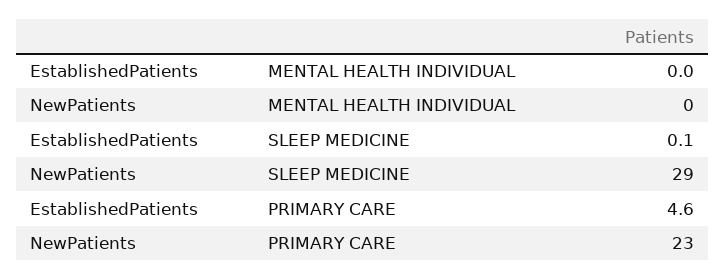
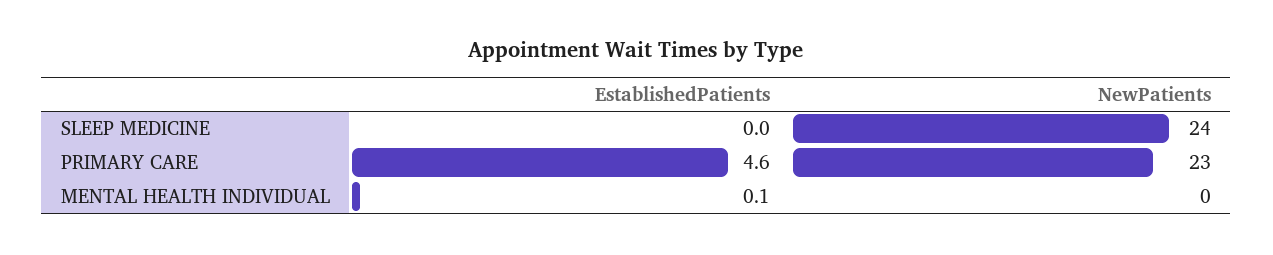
EstablishedPatients, MENTAL HEALTH INDIVIDUAL: 0 -> 0.1
EstablishedPatients, SLEEP MEDICINE: 0.1 -> 0
NewPatients, SLEEP MEDICINE: 29 -> 24

